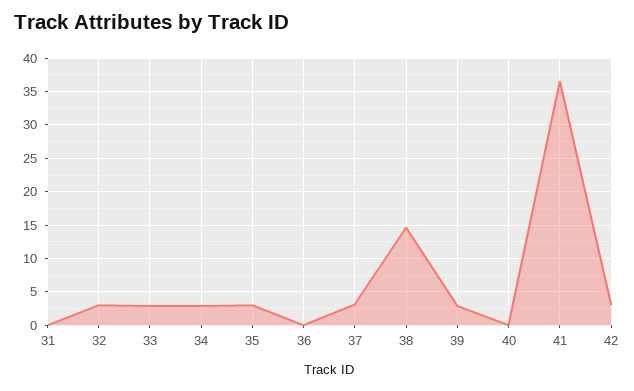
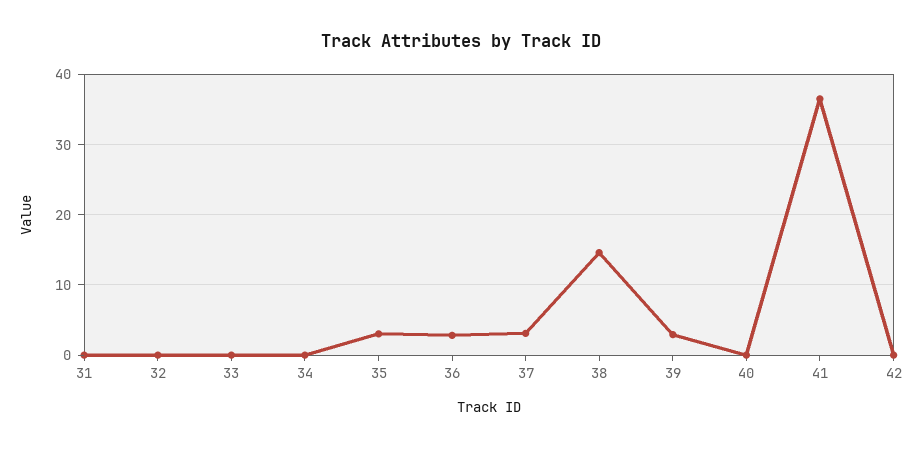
32: 3 -> 0
33: 3 -> 0
34: 3 -> 0
36: 0 -> 3
42: 3 -> 0

